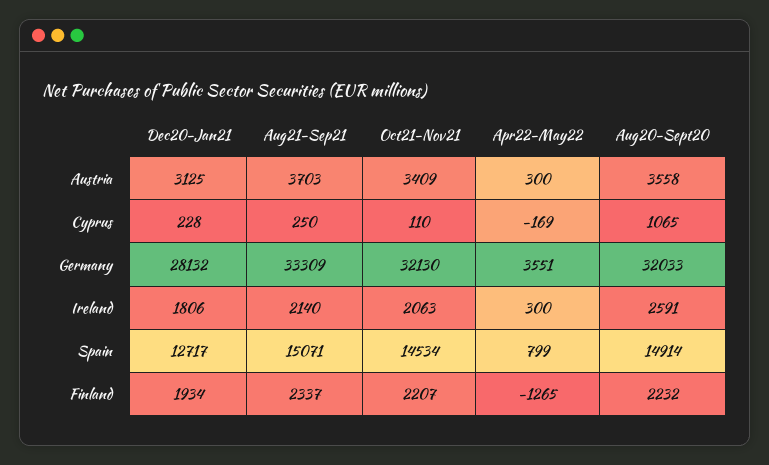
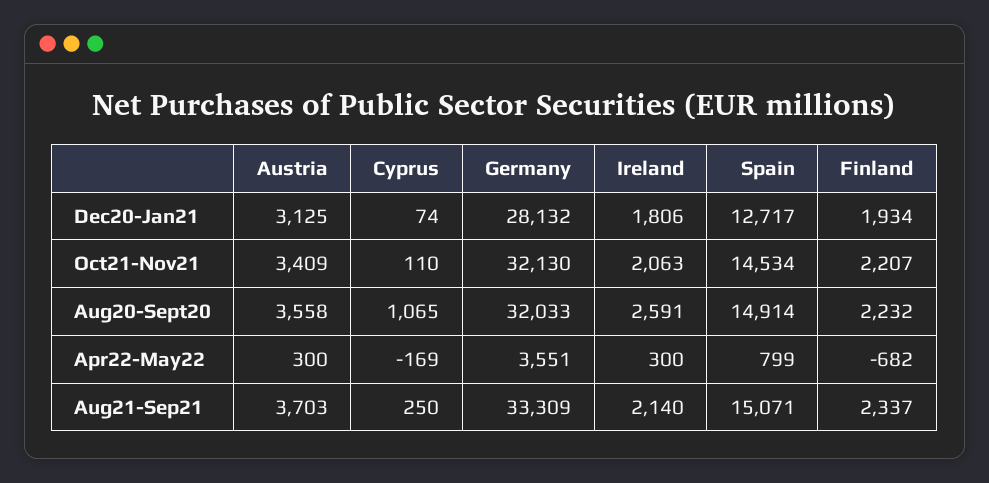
Dec20-Jan21, Cyprus: 228 -> 74
Apr22-May22, Finland: -1265 -> -682

